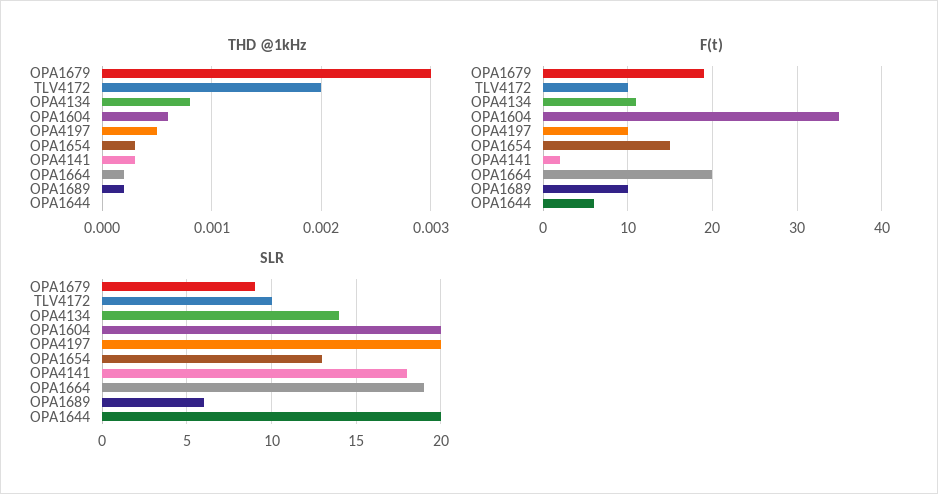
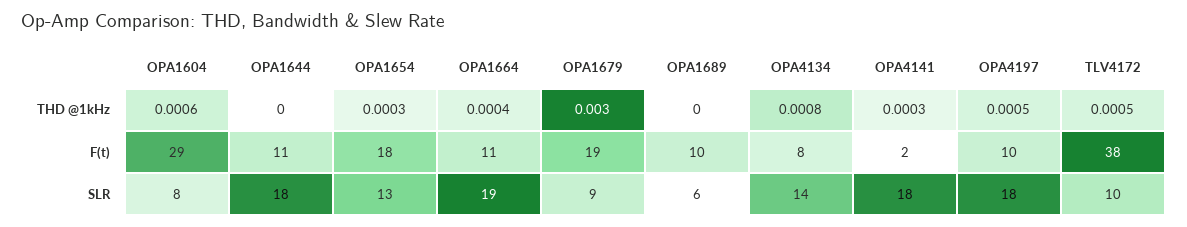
THD @1kHz, TLV4172: 0.002 -> 0.0005
THD @1kHz, OPA1664: 0.0002 -> 0.0004
THD @1kHz, OPA1689: 0.0002 -> 0
F(t), TLV4172: 10 -> 38
F(t), OPA4134: 11 -> 8
F(t), OPA1604: 35 -> 29
F(t), OPA1654: 15 -> 18
F(t), OPA1664: 20 -> 11
F(t), OPA1644: 6 -> 11
SLR, OPA1604: 20 -> 8
SLR, OPA4197: 20 -> 18
SLR, OPA1644: 20 -> 18

